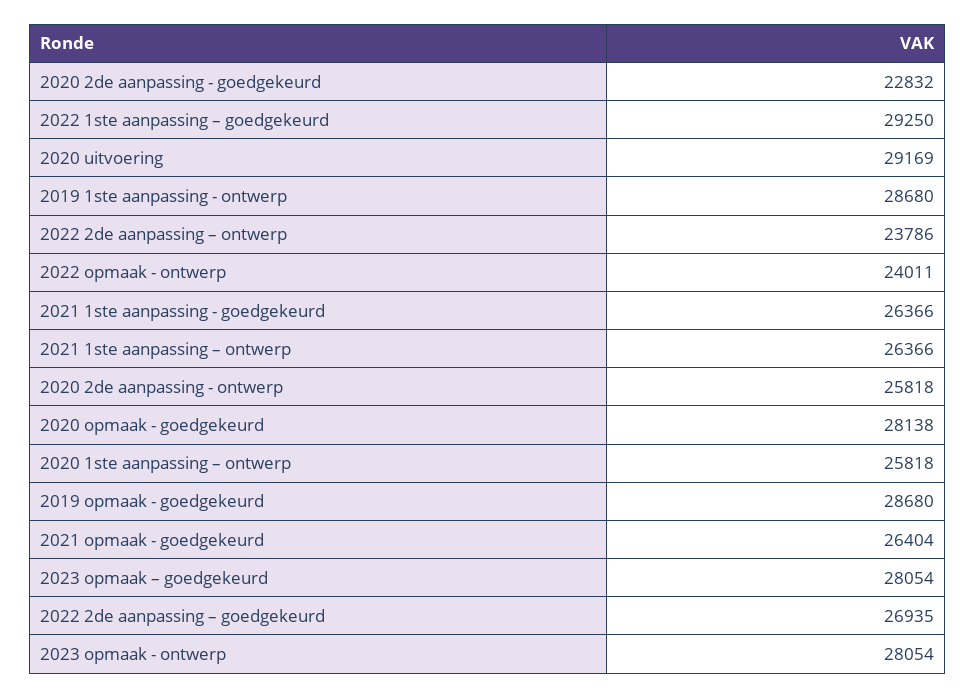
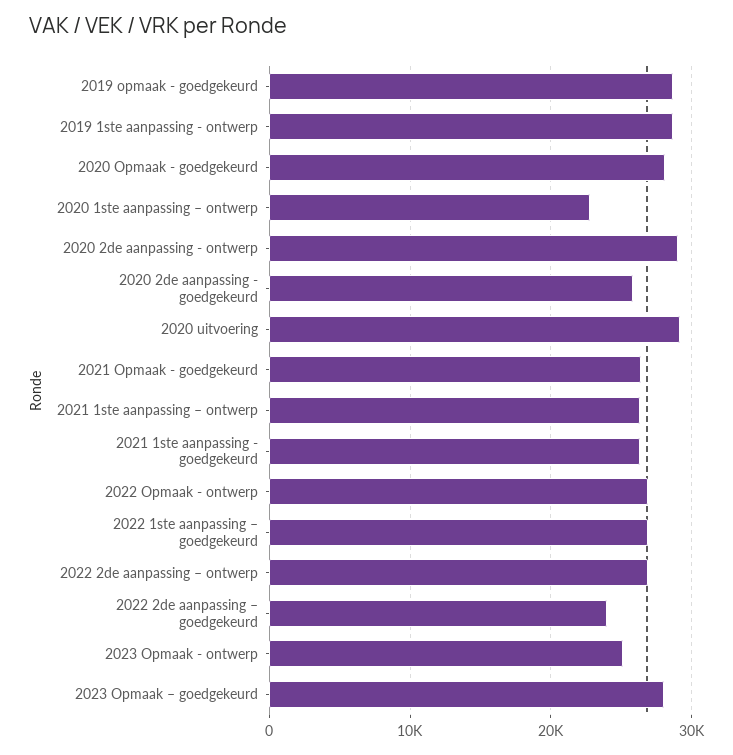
2020 2de aanpassing - goedgekeurd: 22832 -> 26000
2022 1ste aanpassing – goedgekeurd: 29250 -> 27000
2022 2de aanpassing – ontwerp: 23786 -> 27000
2022 opmaak - ontwerp: 24011 -> 27000
2020 2de aanpassing - ontwerp: 25818 -> 29000
2020 1ste aanpassing – ontwerp: 25818 -> 23000
2022 2de aanpassing – goedgekeurd: 26935 -> 24000
2023 opmaak - ontwerp: 28054 -> 25000

